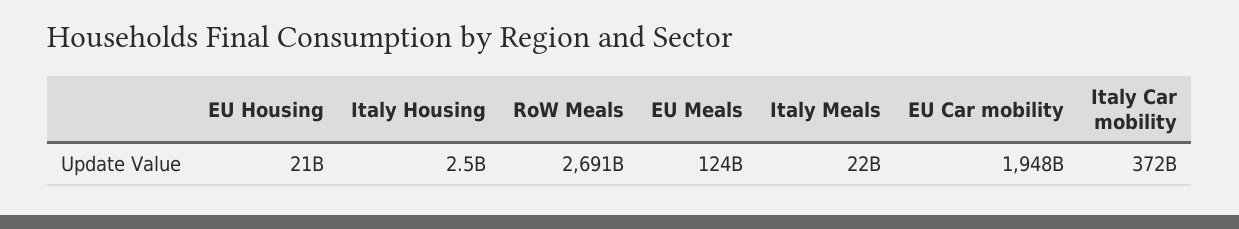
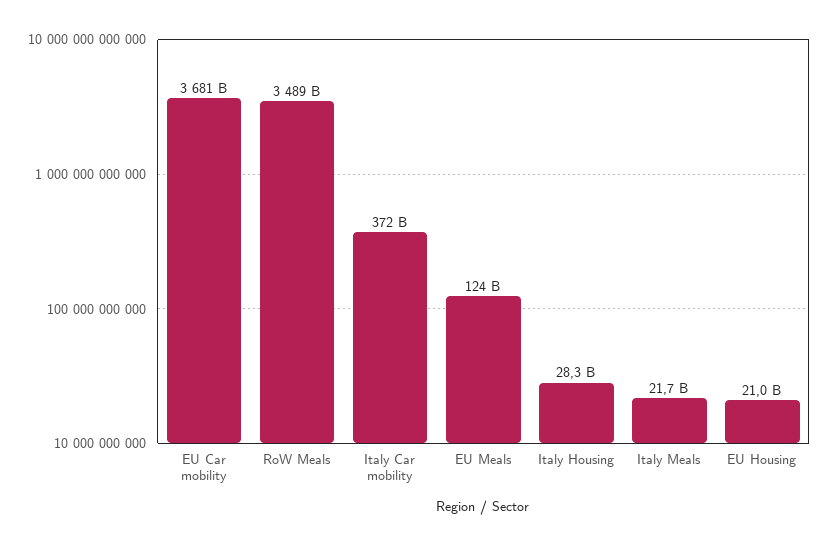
Italy Housing: 2500000000 -> 28300000000
RoW Meals: 2691000000000 -> 3489000000000
EU Car mobility: 1948000000000 -> 3681000000000

